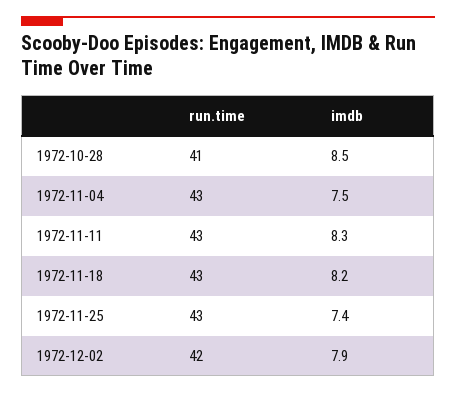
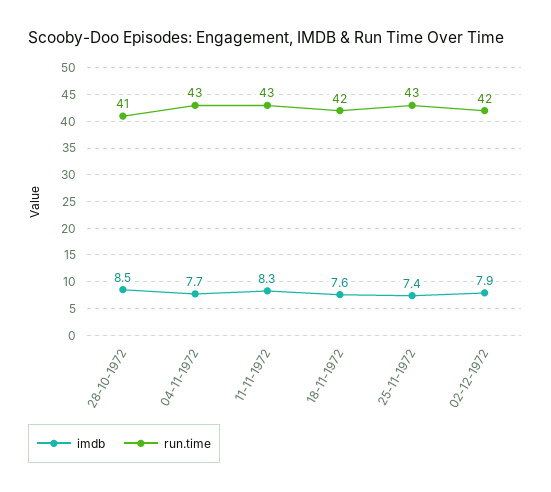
imdb, 1972-11-04: 7.5 -> 7.7
run.time, 1972-11-18: 43 -> 42
imdb, 1972-11-18: 8.2 -> 7.6

